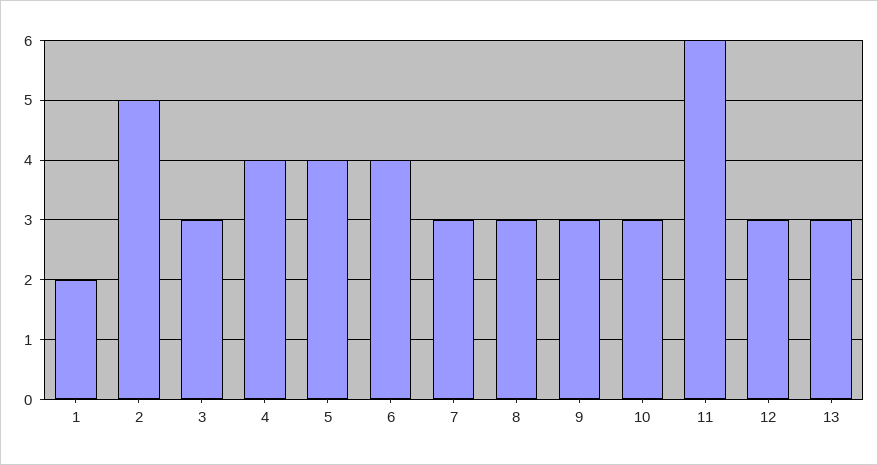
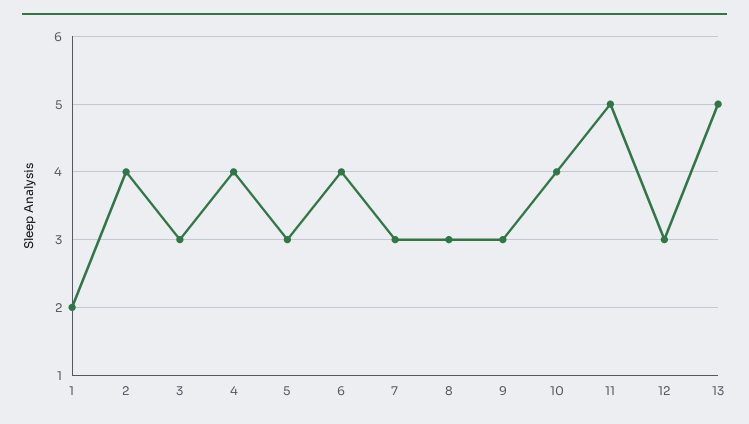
2: 5 -> 4
5: 4 -> 3
10: 3 -> 4
11: 6 -> 5
13: 3 -> 5

